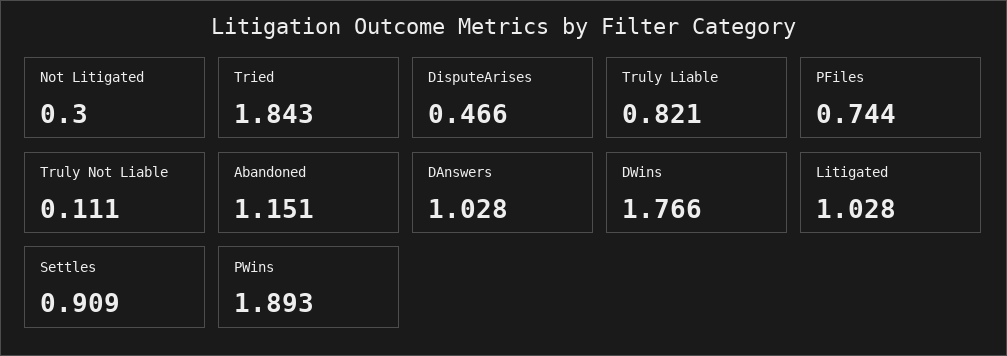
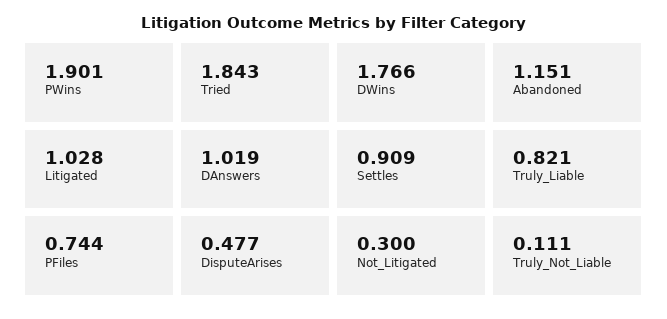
DisputeArises: 0.466 -> 0.477
DAnswers: 1.028 -> 1.019
PWins: 1.893 -> 1.901

